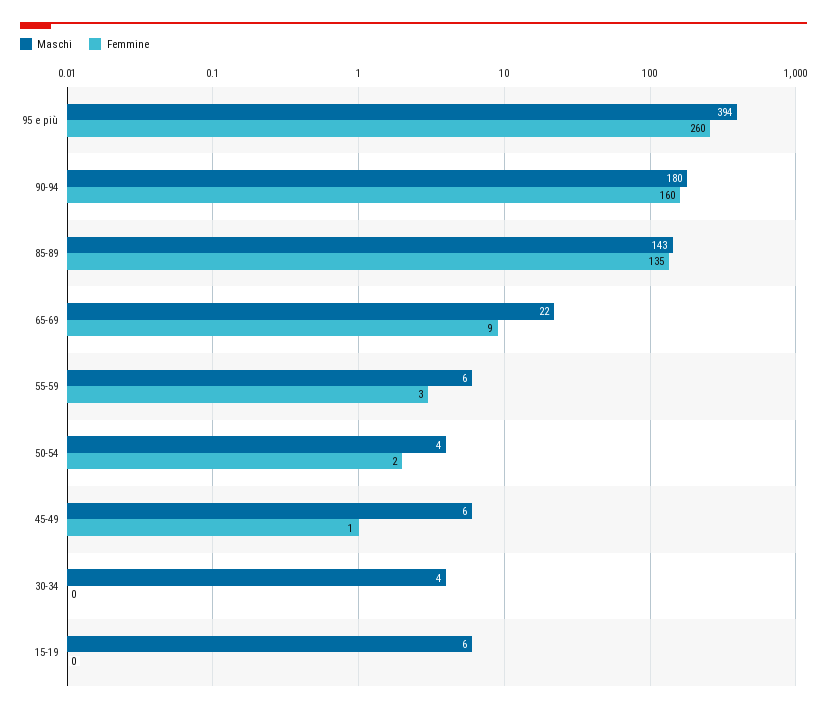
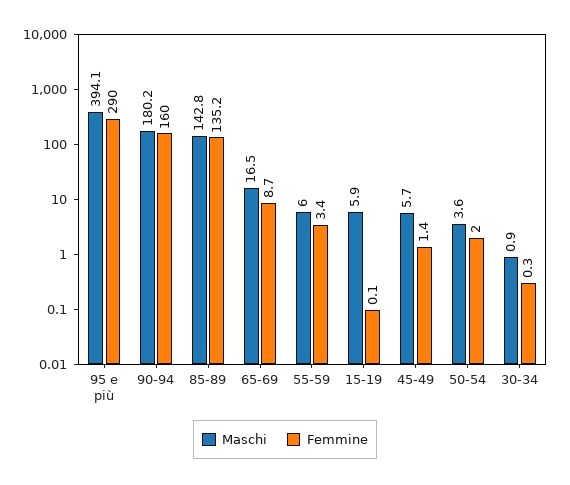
Femmine, 95 e più: 260 -> 290
Maschi, 65-69: 22 -> 16.5
Maschi, 30-34: 4 -> 0.9

